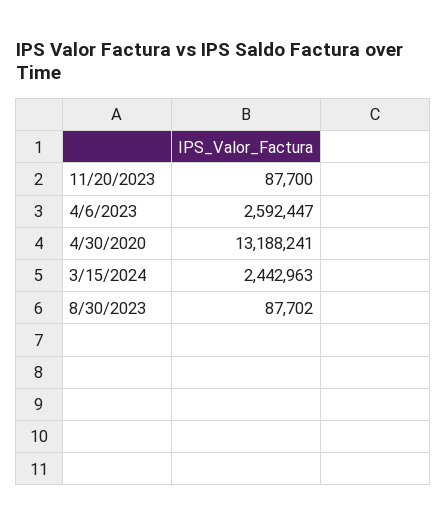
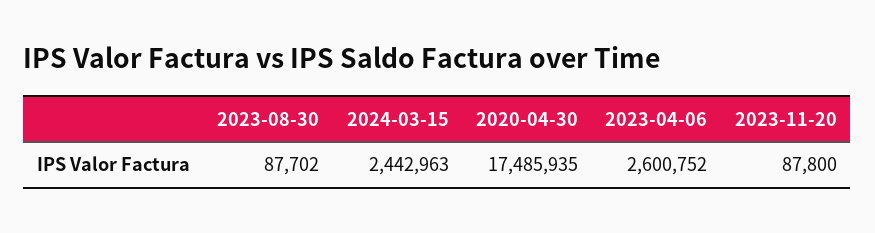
11/20/2023: 87700 -> 87800
4/6/2023: 2592447 -> 2600752
4/30/2020: 13188241 -> 17485935

